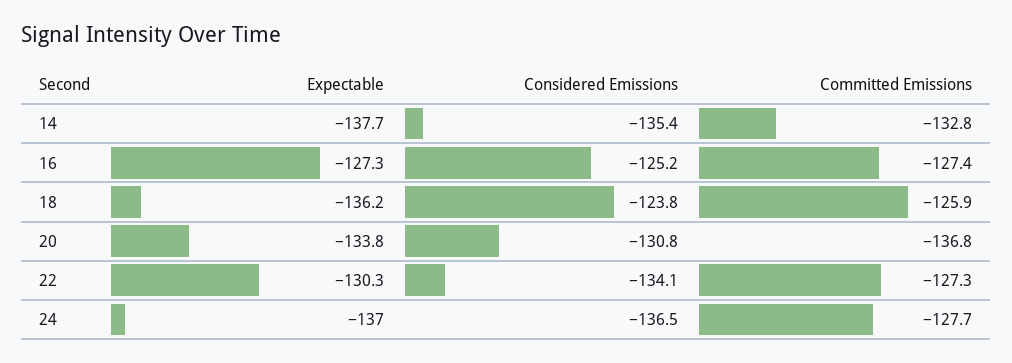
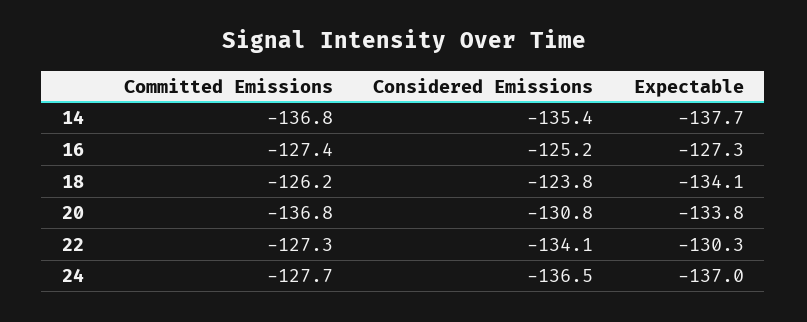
Committed Emissions, 14: -132.8 -> -136.8
Expectable, 18: -136.2 -> -134.1
Committed Emissions, 18: -125.9 -> -126.2

